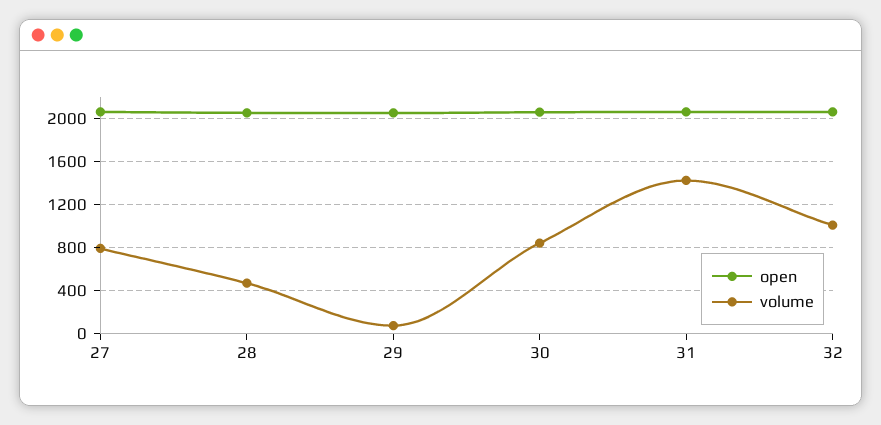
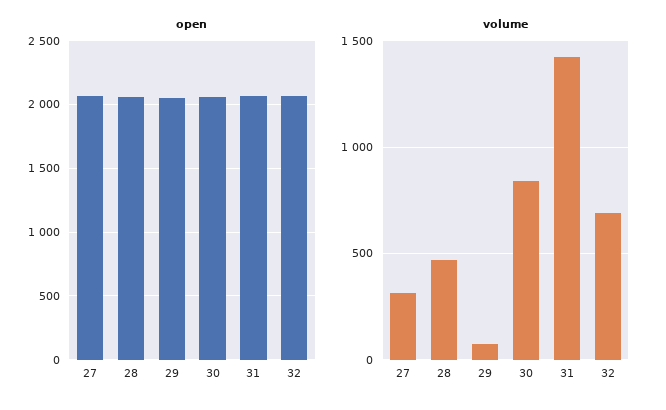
volume, 27: 800 -> 300
volume, 32: 1000 -> 700

